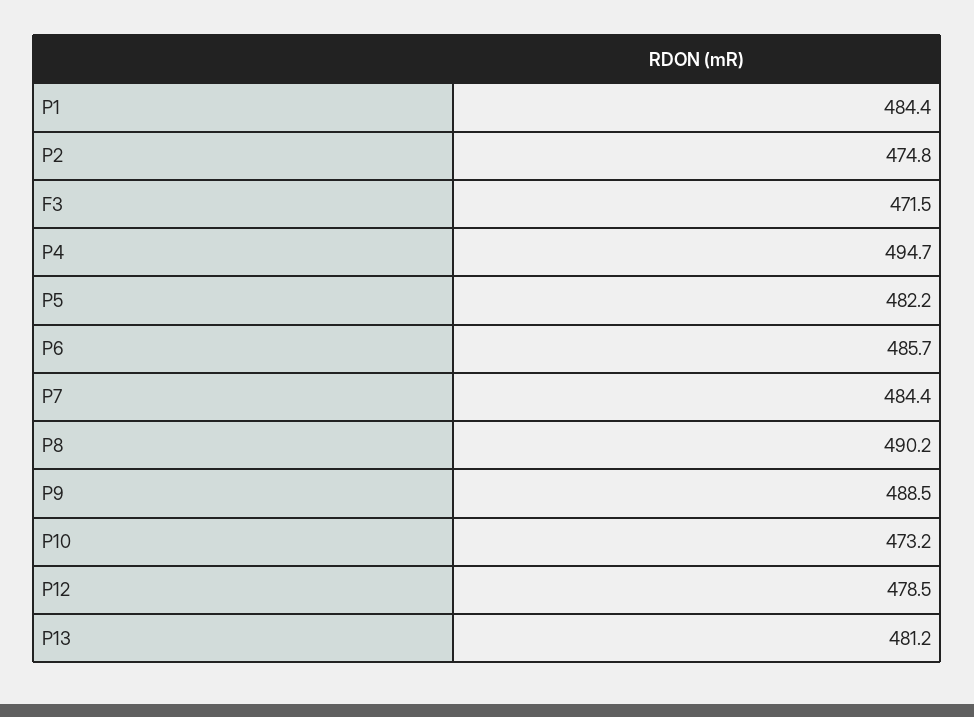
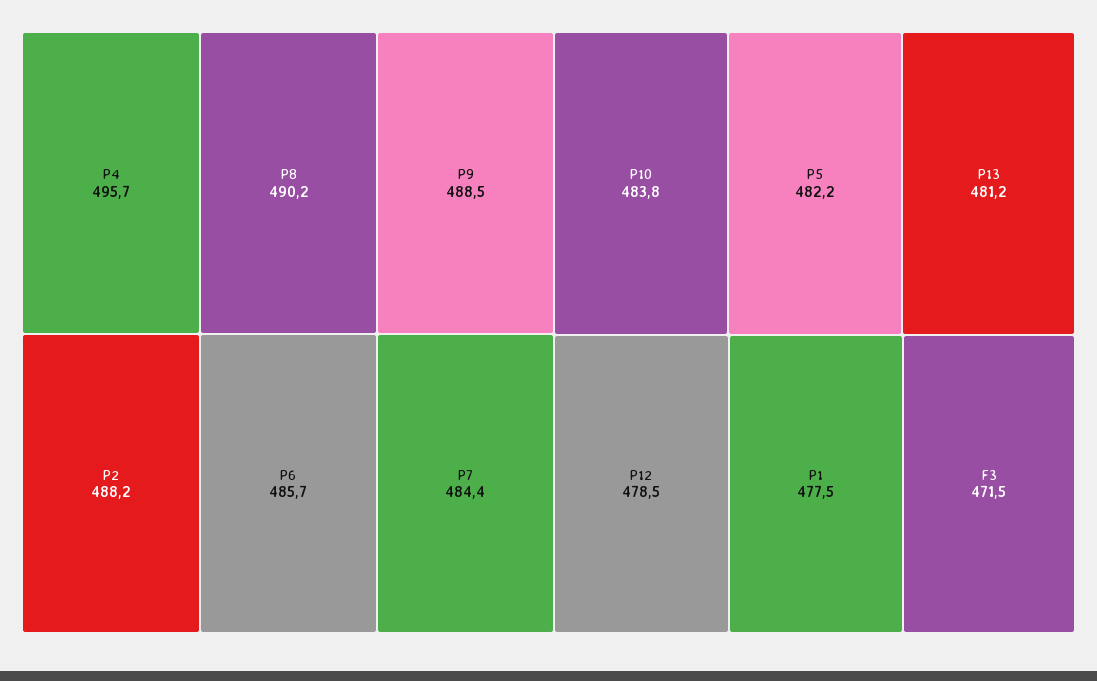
P1: 484.4 -> 477.5
P2: 474.8 -> 488.2
P4: 494.7 -> 495.7
P10: 473.2 -> 483.8

